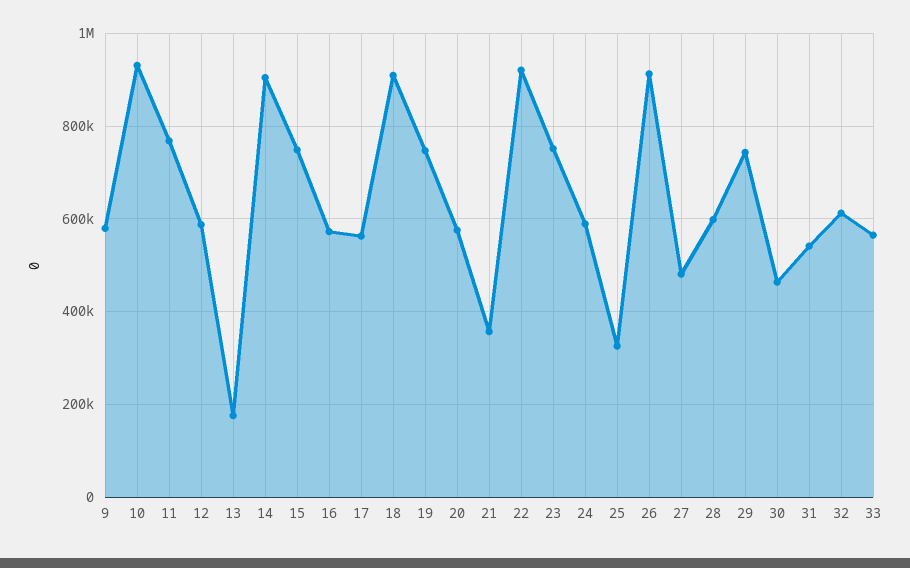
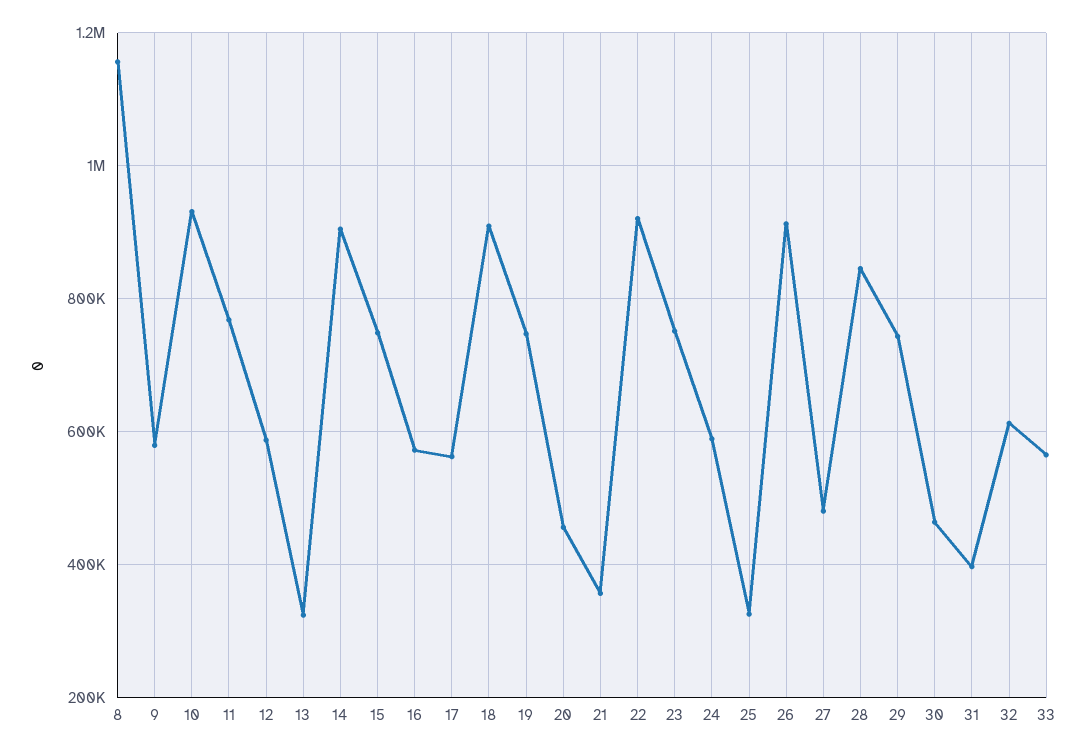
13: 180000 -> 320000
20: 580000 -> 460000
28: 600000 -> 840000
31: 540000 -> 400000
8: none -> 1160000

